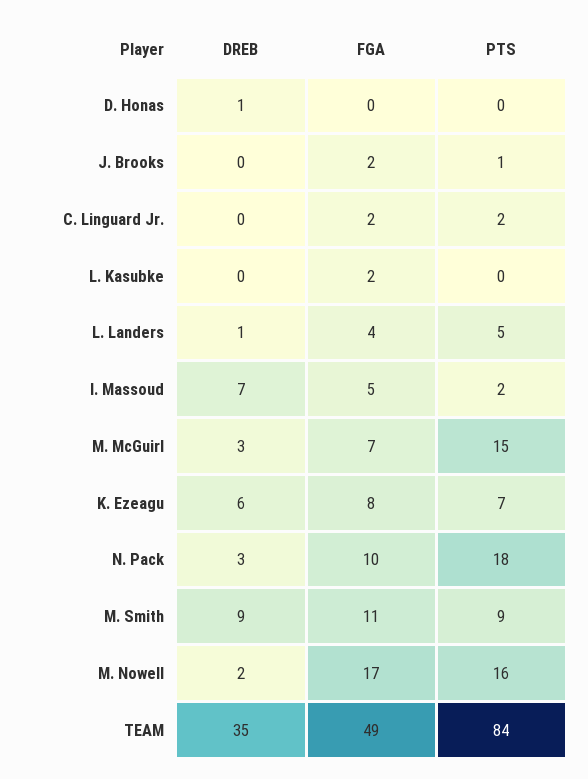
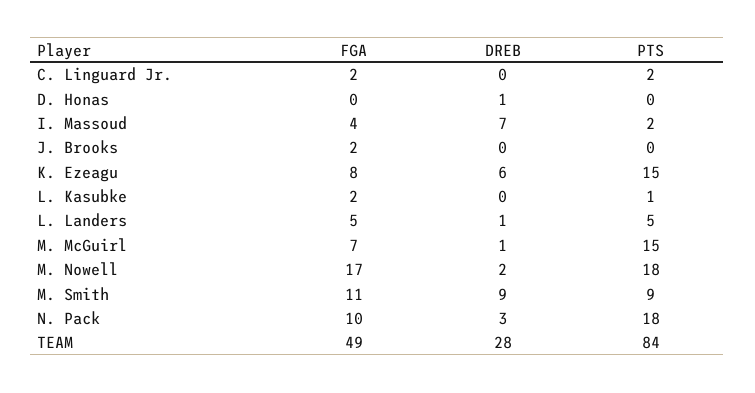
PTS, J. Brooks: 1 -> 0
PTS, L. Kasubke: 0 -> 1
FGA, L. Landers: 4 -> 5
FGA, I. Massoud: 5 -> 4
DREB, M. McGuirl: 3 -> 1
PTS, K. Ezeagu: 7 -> 15
PTS, M. Nowell: 16 -> 18
DREB, TEAM: 35 -> 28

